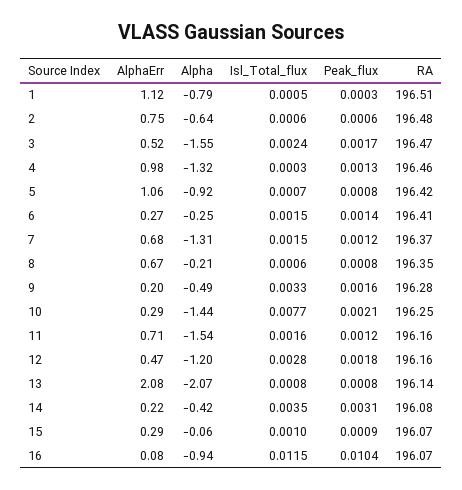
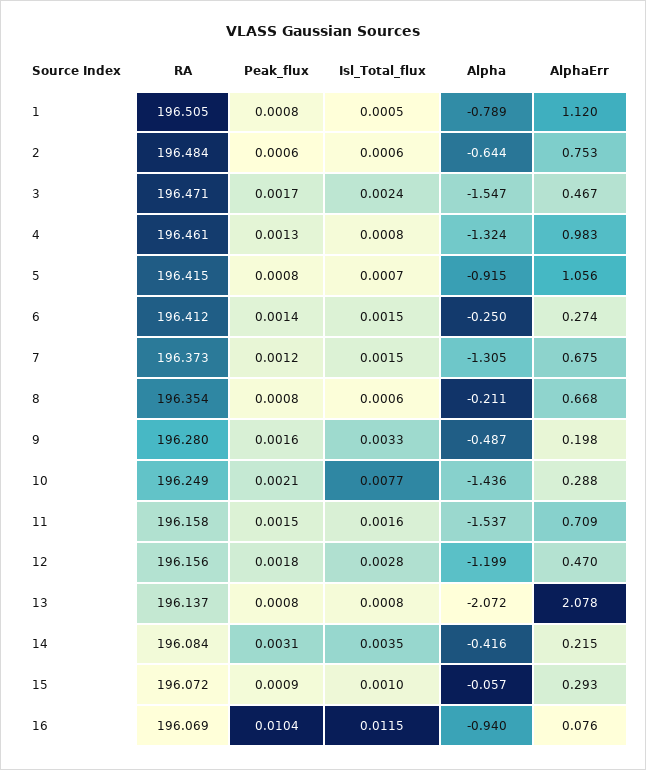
Peak_flux, 1: 0.0003 -> 0.0008
AlphaErr, 3: 0.52 -> 0.467
Isl_Total_flux, 4: 0.0003 -> 0.0008
Peak_flux, 11: 0.0012 -> 0.0015

